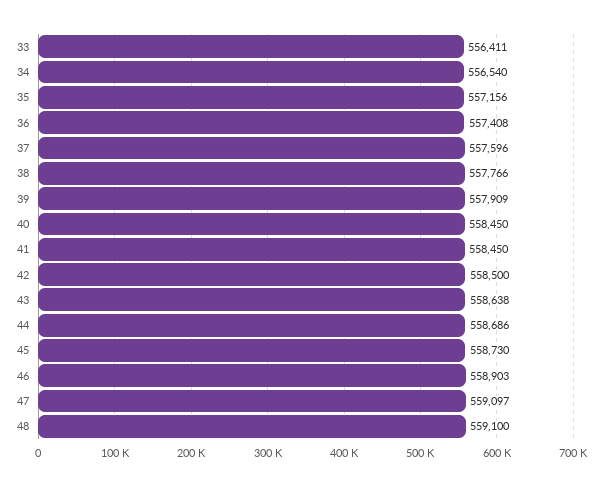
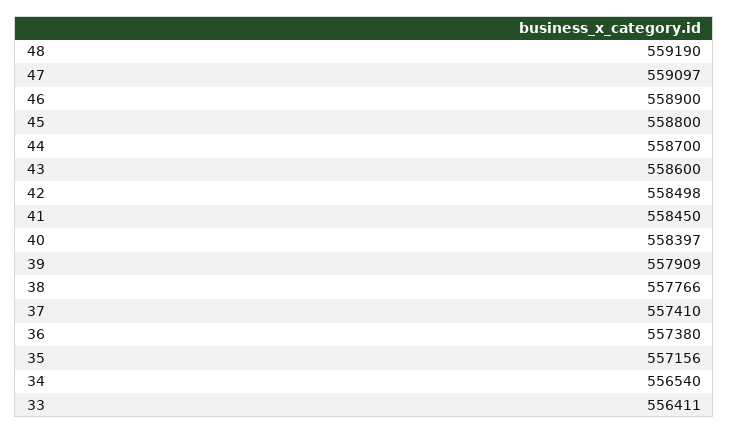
36: 557408 -> 557380
37: 557596 -> 557410
40: 558450 -> 558397
42: 558500 -> 558498
43: 558638 -> 558600
44: 558686 -> 558700
45: 558730 -> 558800
46: 558903 -> 558900
48: 559100 -> 559190

